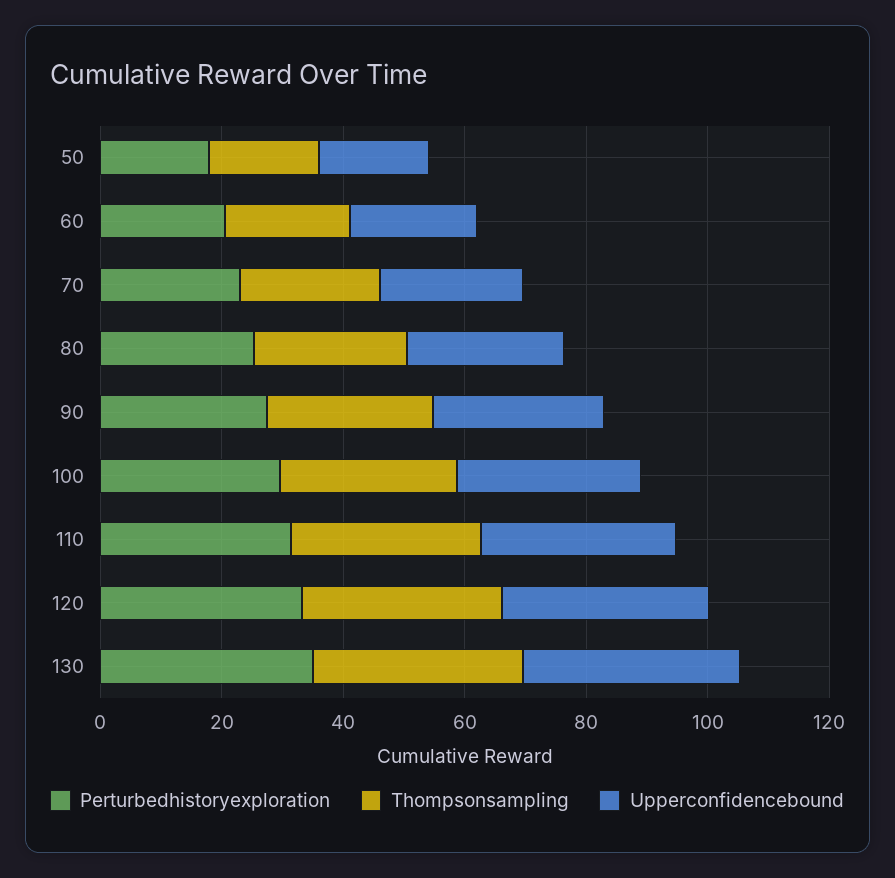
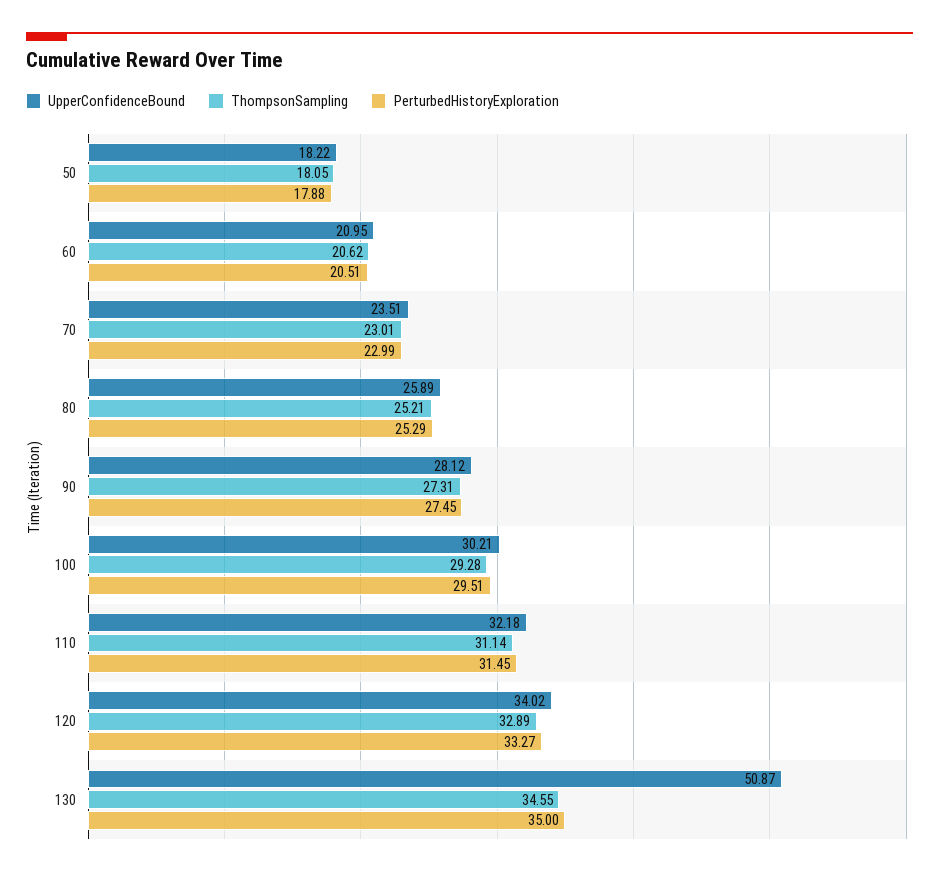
Upperconfidencebound, 130: 35 -> 50.87

